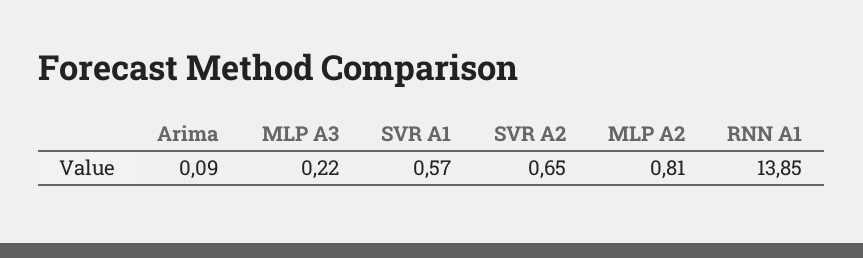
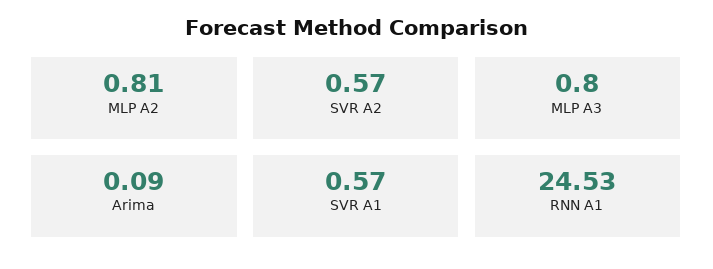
MLP A3: 0.22 -> 0.8
SVR A2: 0.65 -> 0.57
RNN A1: 13.85 -> 24.53

